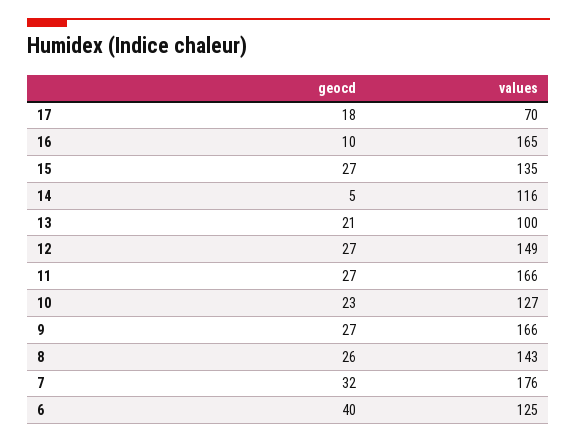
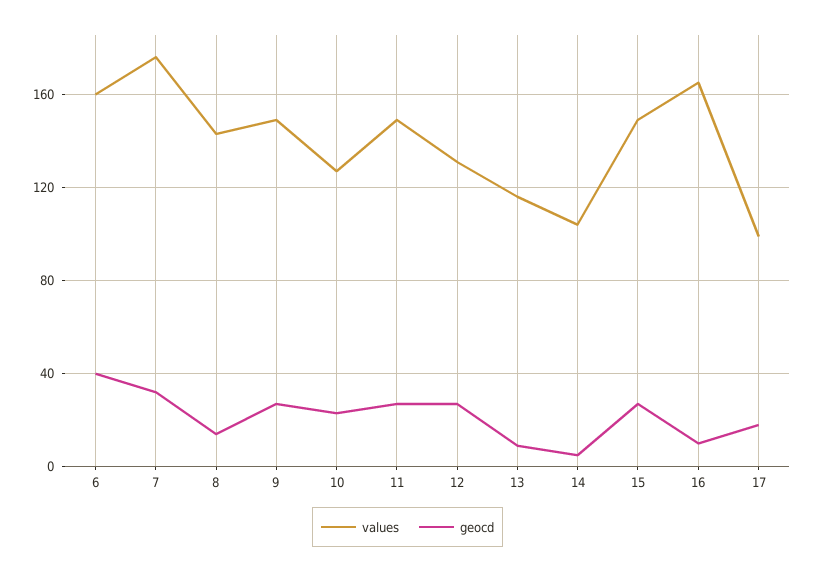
values, 17: 70 -> 100
values, 15: 135 -> 150
values, 14: 116 -> 105
geocd, 13: 21 -> 10
values, 13: 100 -> 115
values, 12: 149 -> 130
values, 11: 166 -> 150
values, 9: 166 -> 150
geocd, 8: 26 -> 15
values, 6: 125 -> 160

